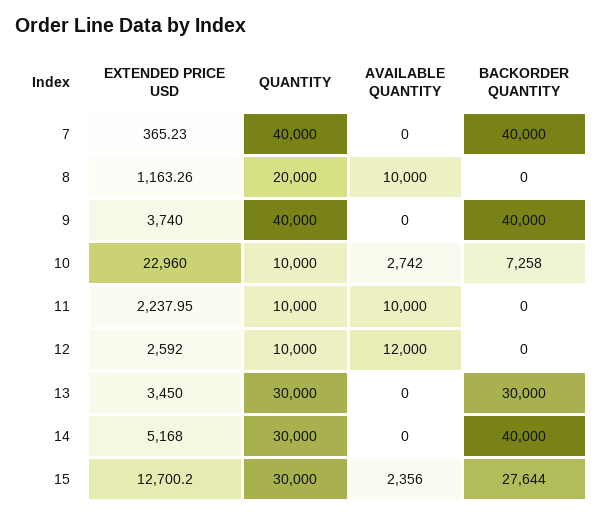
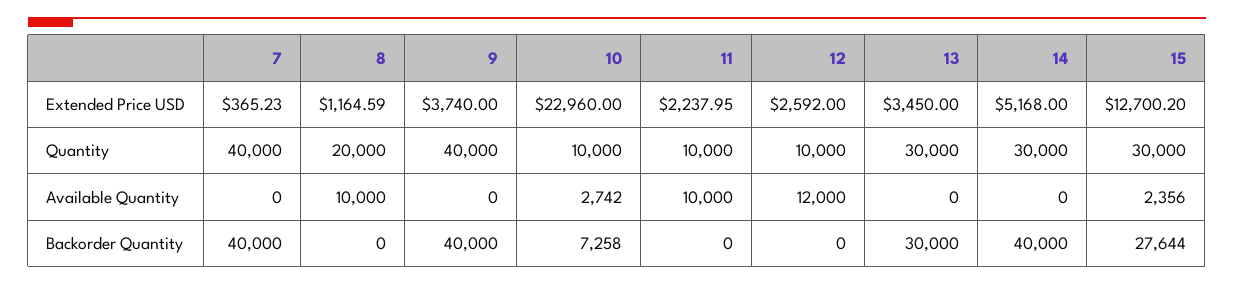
EXTENDED PRICE USD, 8: 1163.26 -> 1164.59

